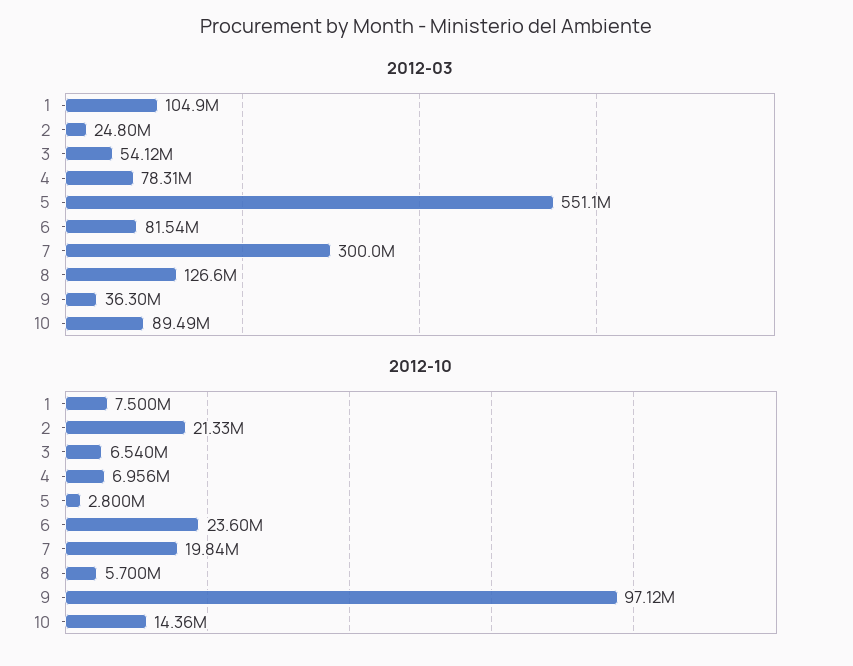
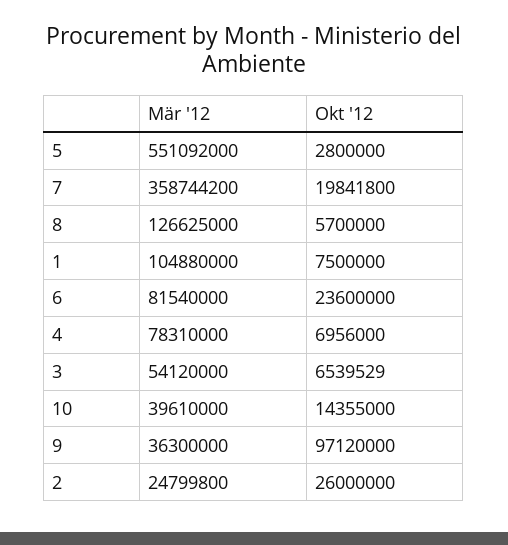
2012-03, 7: 300000000 -> 358744200
2012-03, 10: 89490000 -> 39610000
2012-10, 2: 21330000 -> 26000000

